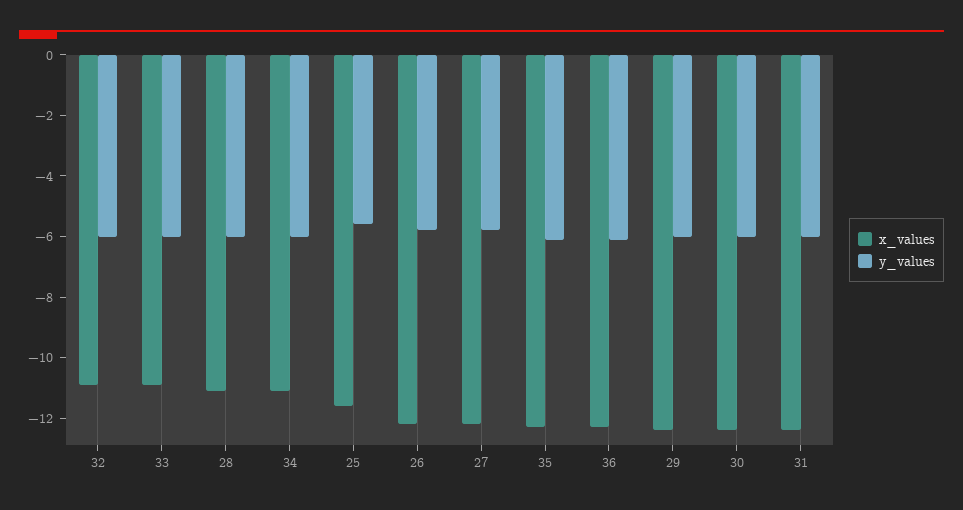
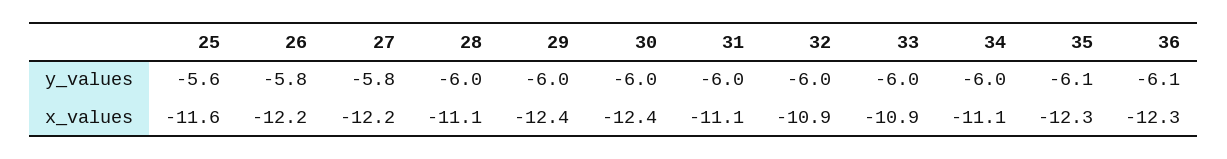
x_values, 31: -12.5 -> -11.1

